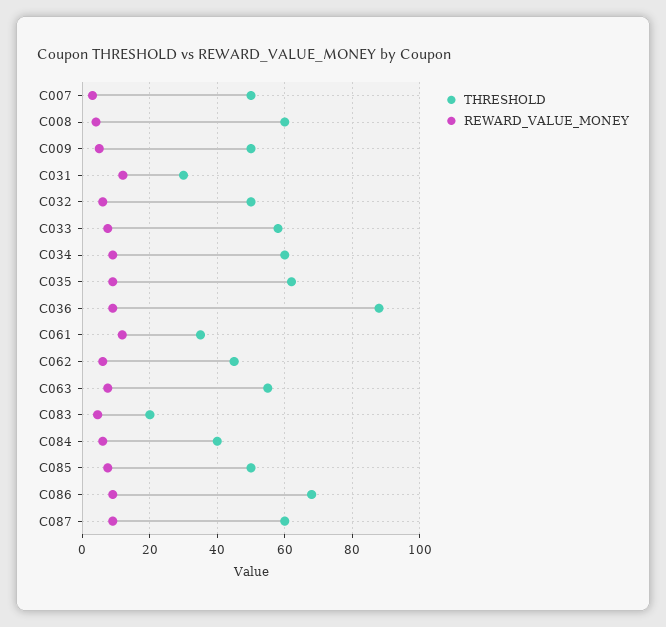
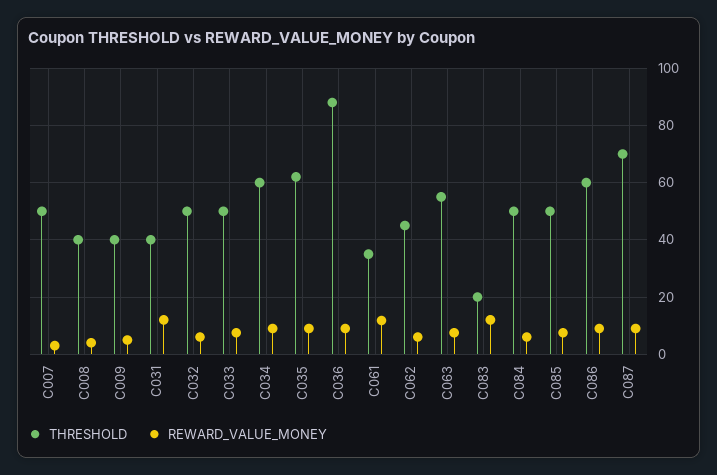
THRESHOLD, C008: 60 -> 40
THRESHOLD, C009: 50 -> 40
THRESHOLD, C031: 30 -> 40
THRESHOLD, C033: 58 -> 50
REWARD_VALUE_MONEY, C083: 4 -> 12.5
THRESHOLD, C084: 40 -> 50
THRESHOLD, C086: 68 -> 60
THRESHOLD, C087: 60 -> 70

